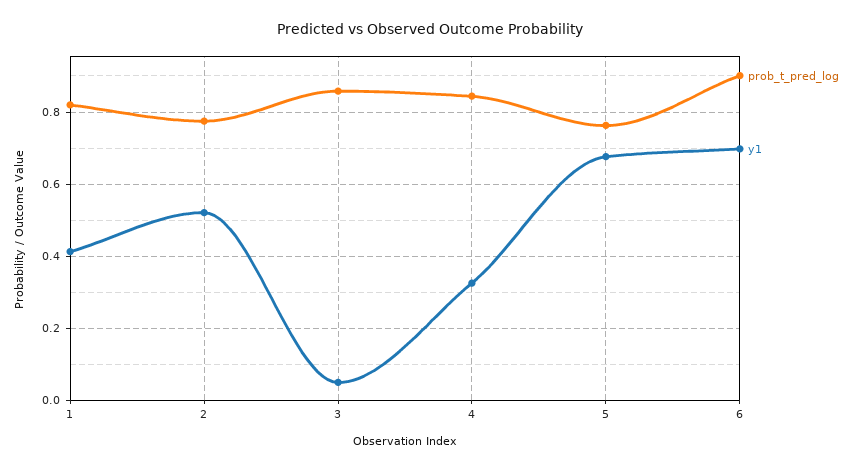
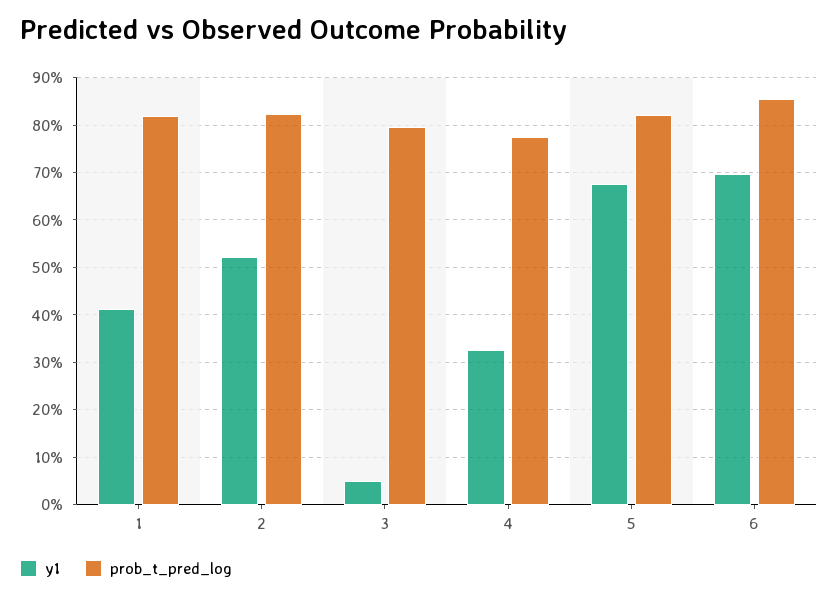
prob_t_pred_log, 2: 0.78 -> 0.82
prob_t_pred_log, 3: 0.86 -> 0.8
prob_t_pred_log, 4: 0.84 -> 0.78
prob_t_pred_log, 5: 0.76 -> 0.82
prob_t_pred_log, 6: 0.9 -> 0.86

